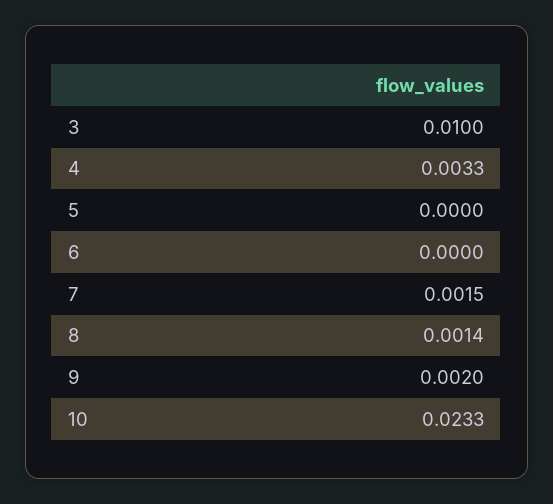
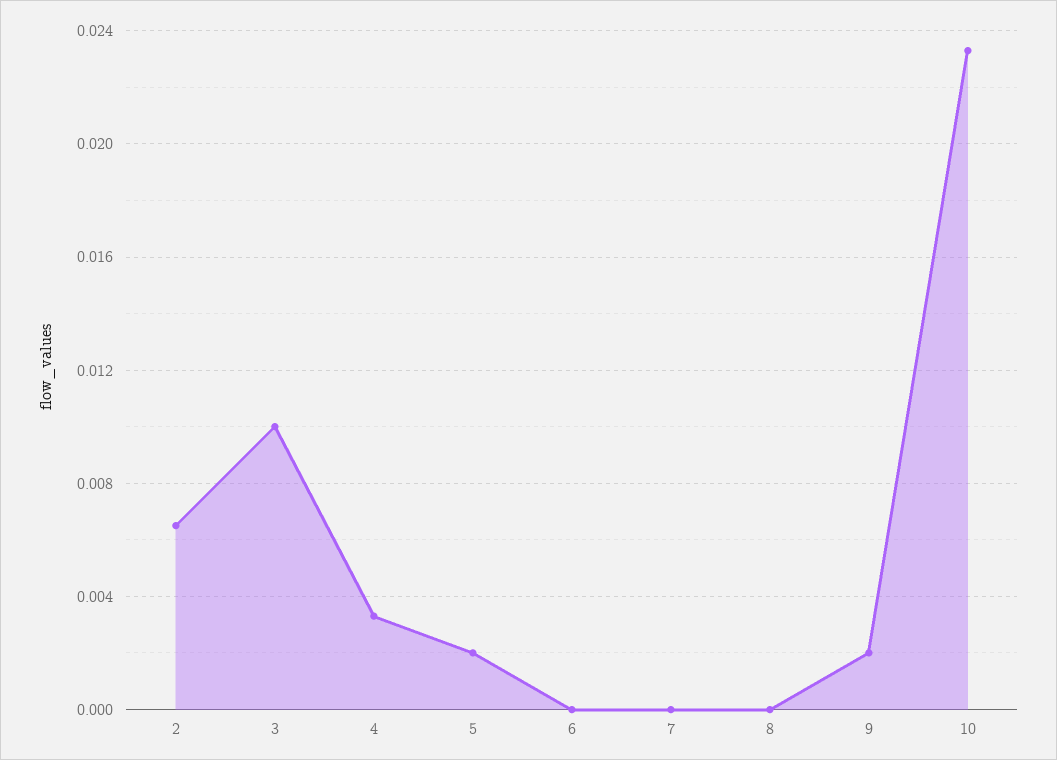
5: 0 -> 0.002
7: 0.0015 -> 0
8: 0.0014 -> 0
2: none -> 0.0065

